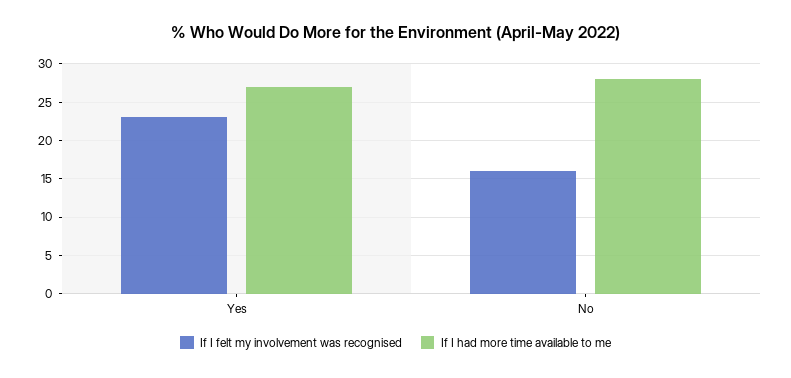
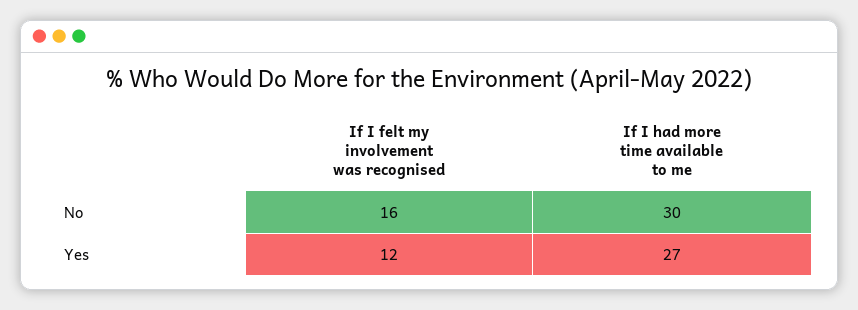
If I felt my involvement was recognised, Yes: 23 -> 12
If I had more time available to me, No: 28 -> 30

